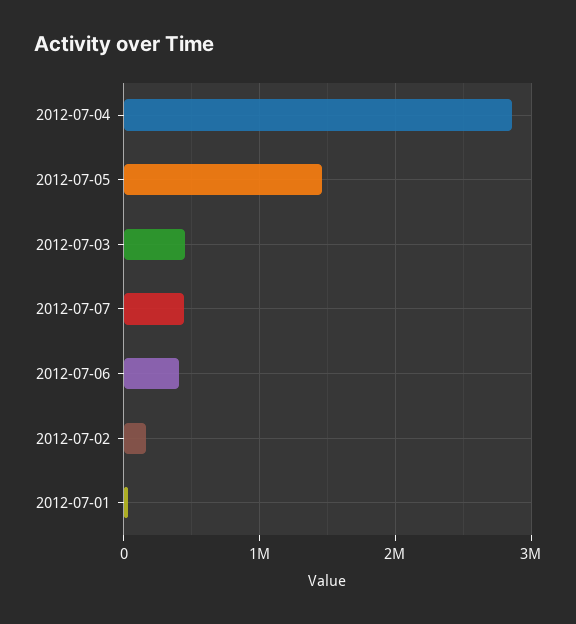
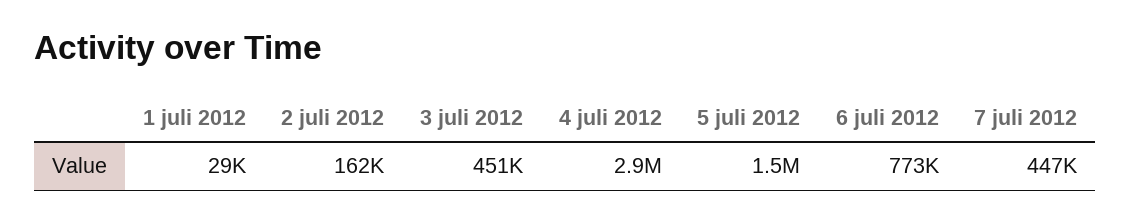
2012-07-06: 400000 -> 773000

